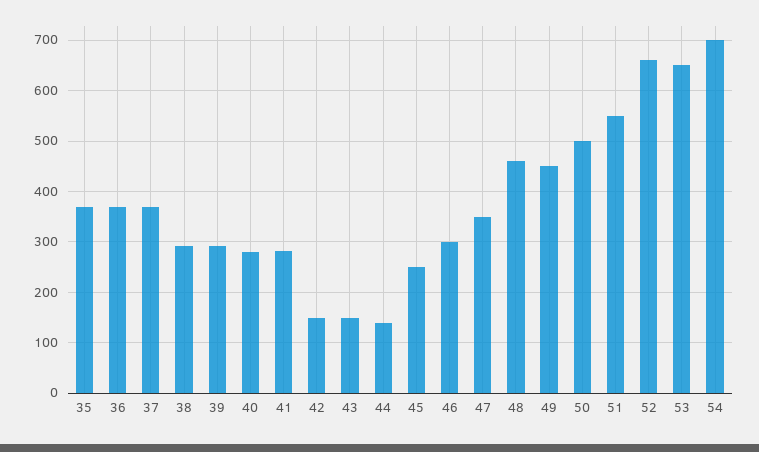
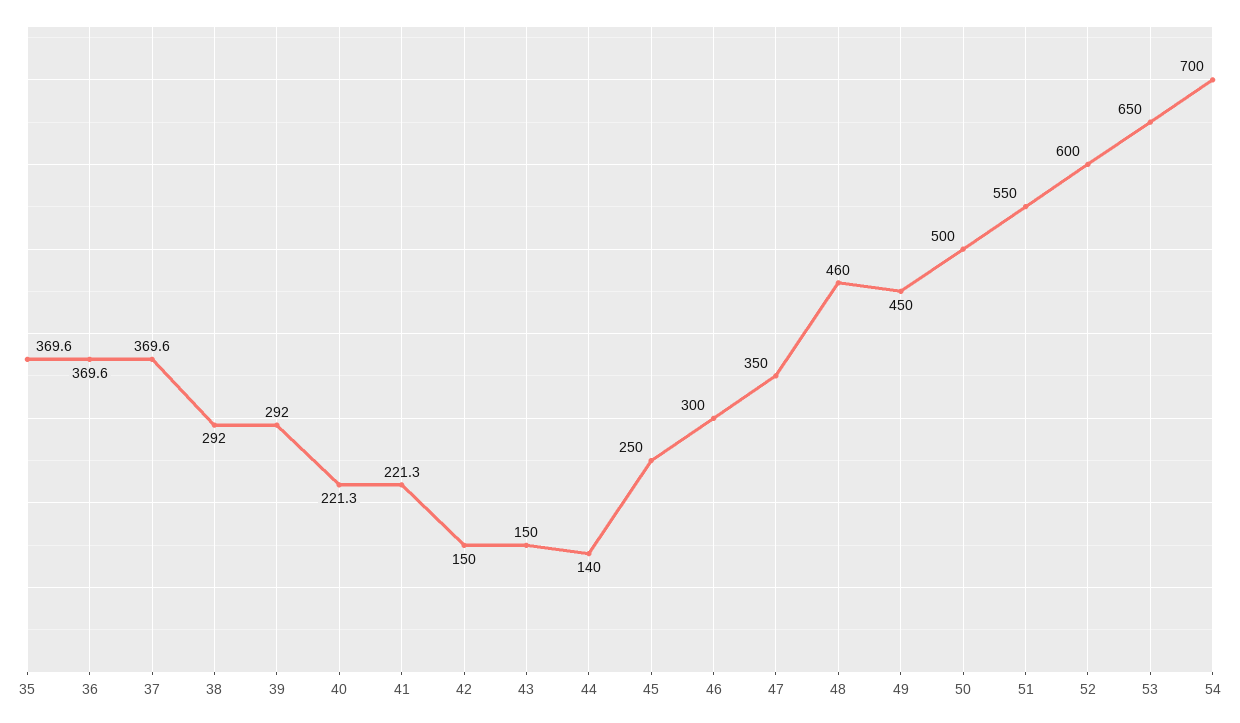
40: 280 -> 221.3
41: 280 -> 221.3
52: 660 -> 600

